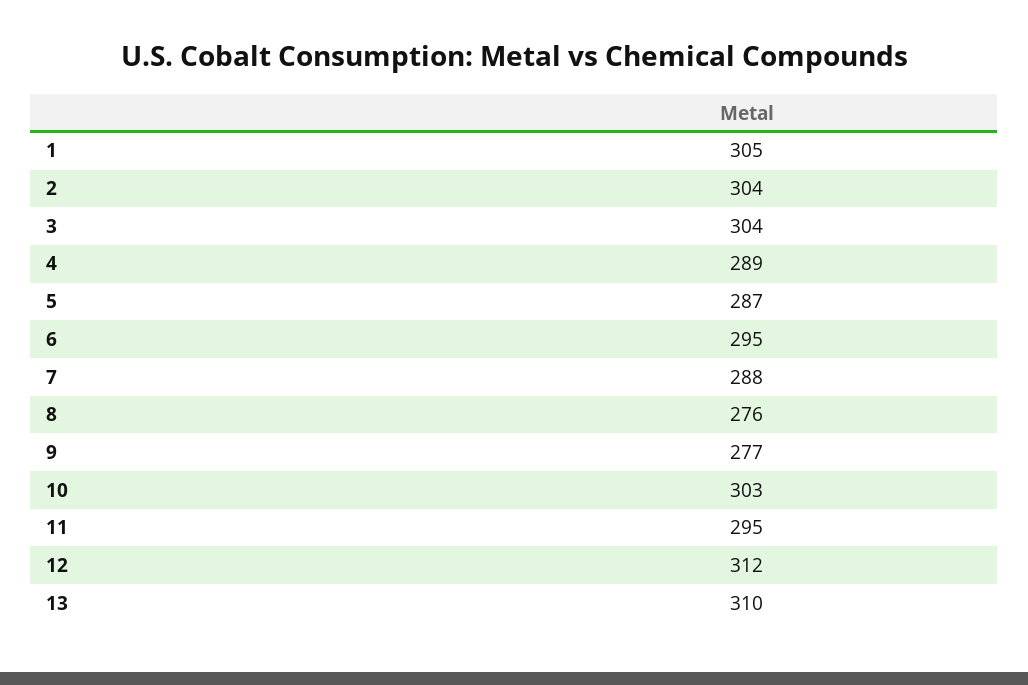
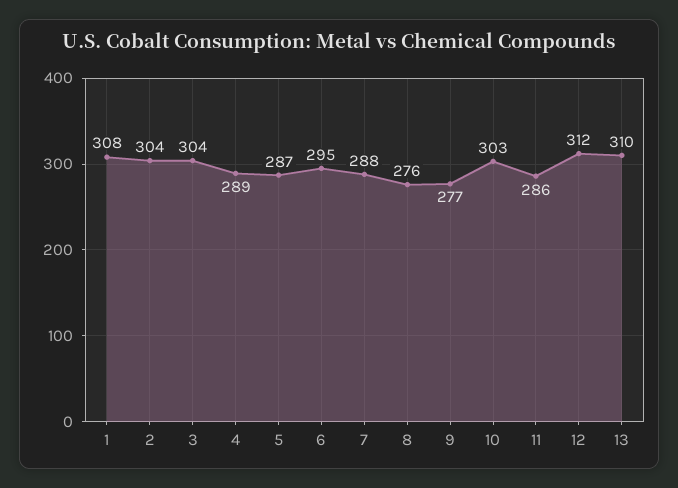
1: 305 -> 308
11: 295 -> 286

